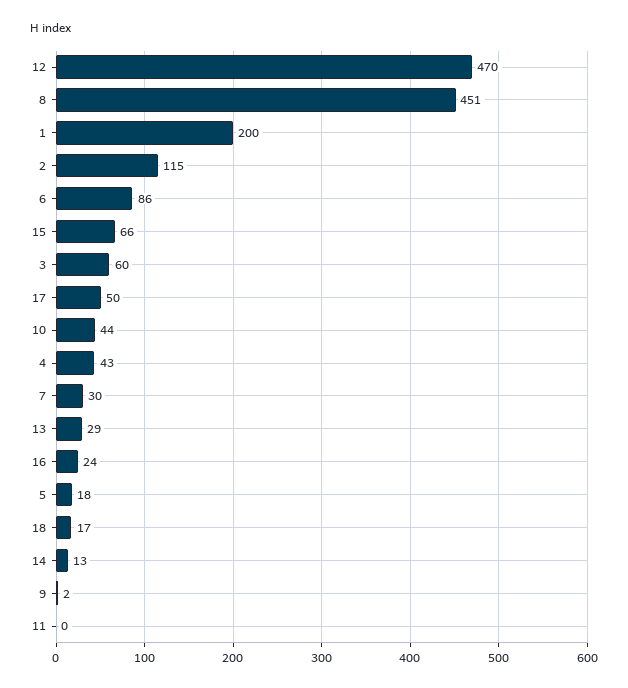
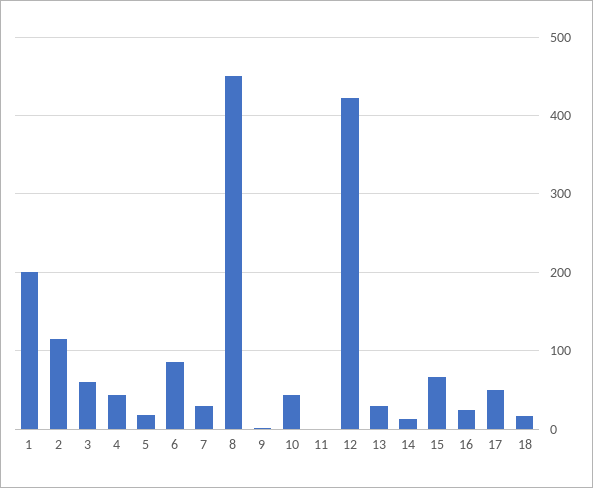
12: 470 -> 420

